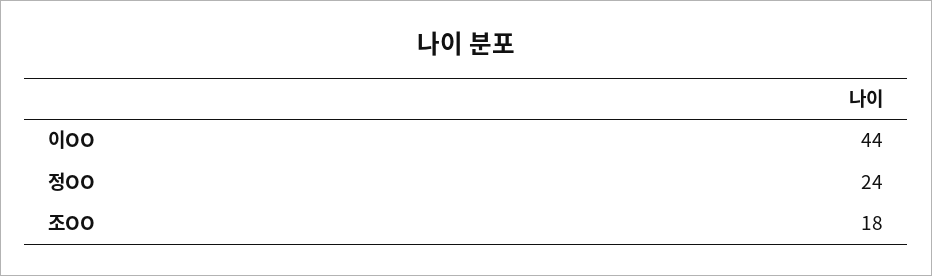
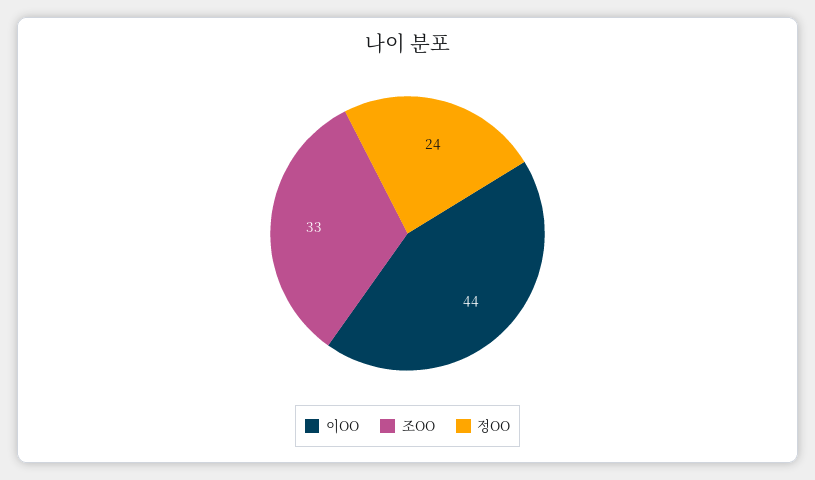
조OO: 18 -> 33

